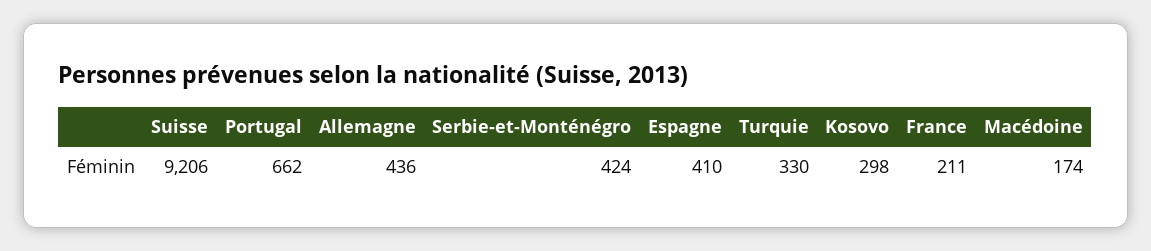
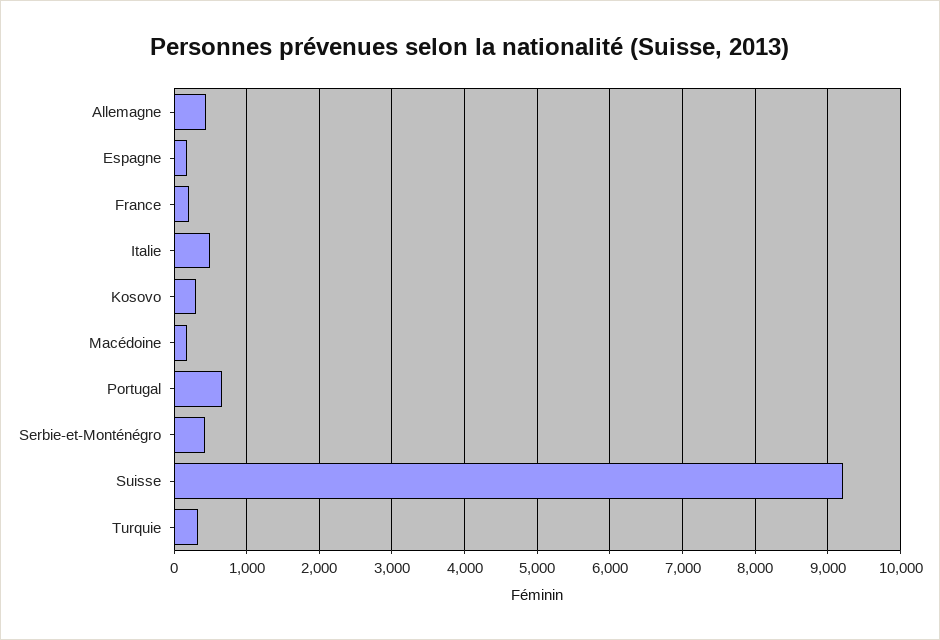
Espagne: 410 -> 200
Italie: none -> 500

